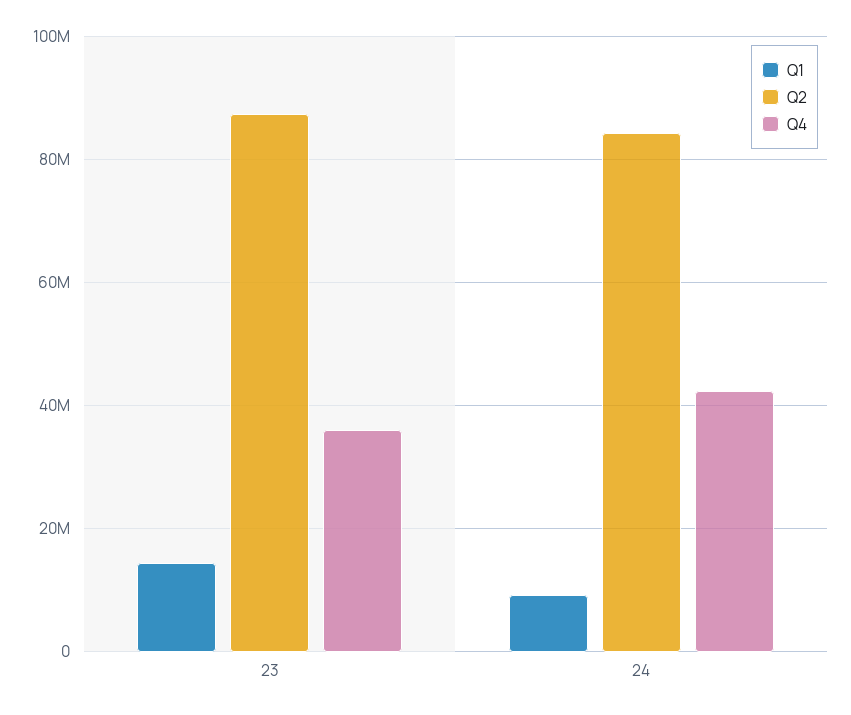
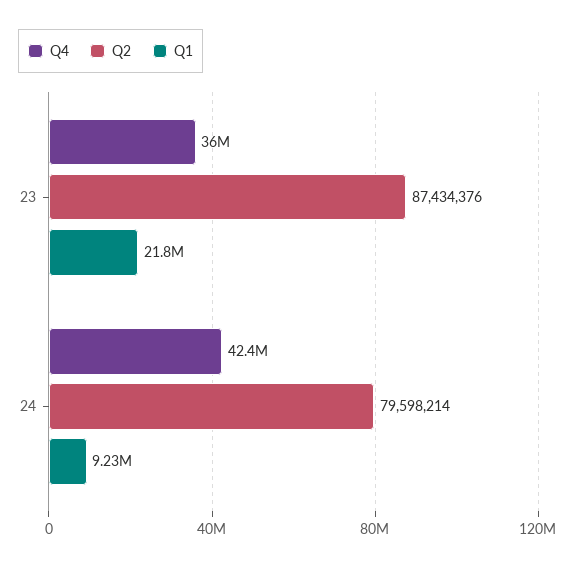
Q1, 23: 14000000 -> 21800000
Q2, 24: 84000000 -> 79598214

